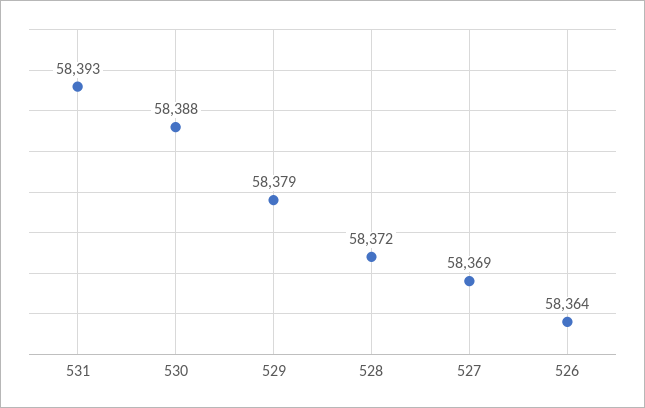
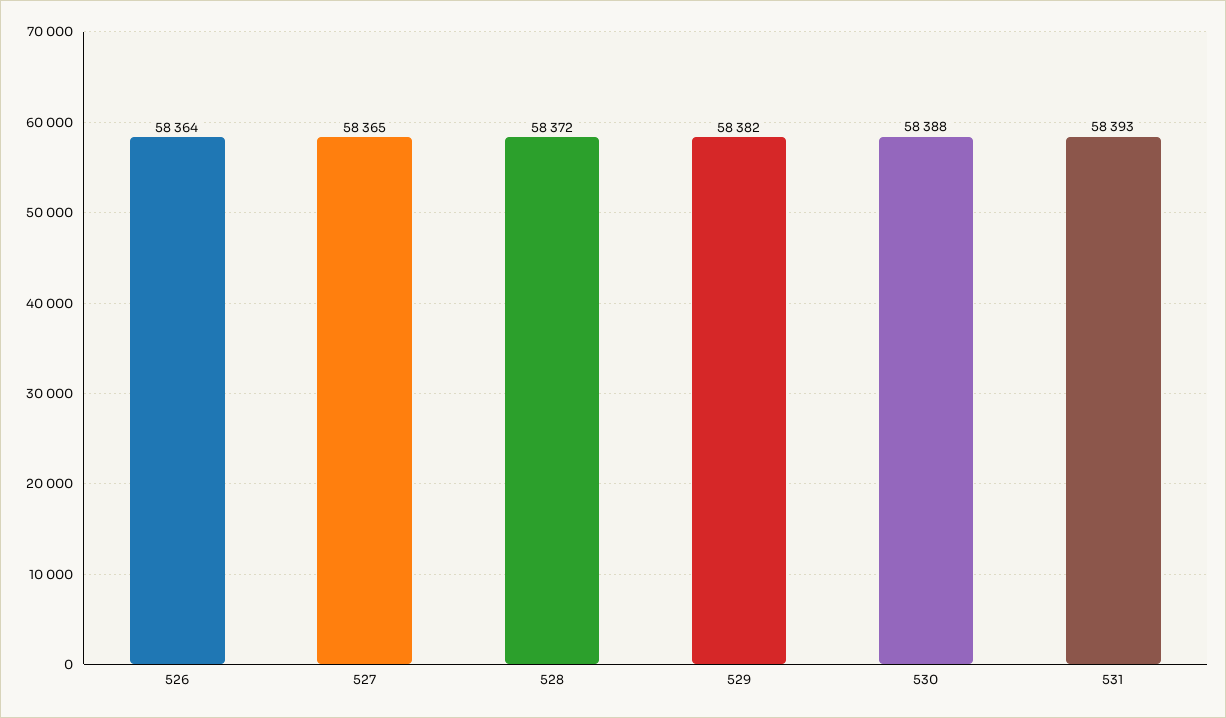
529: 58379 -> 58382
527: 58369 -> 58365

